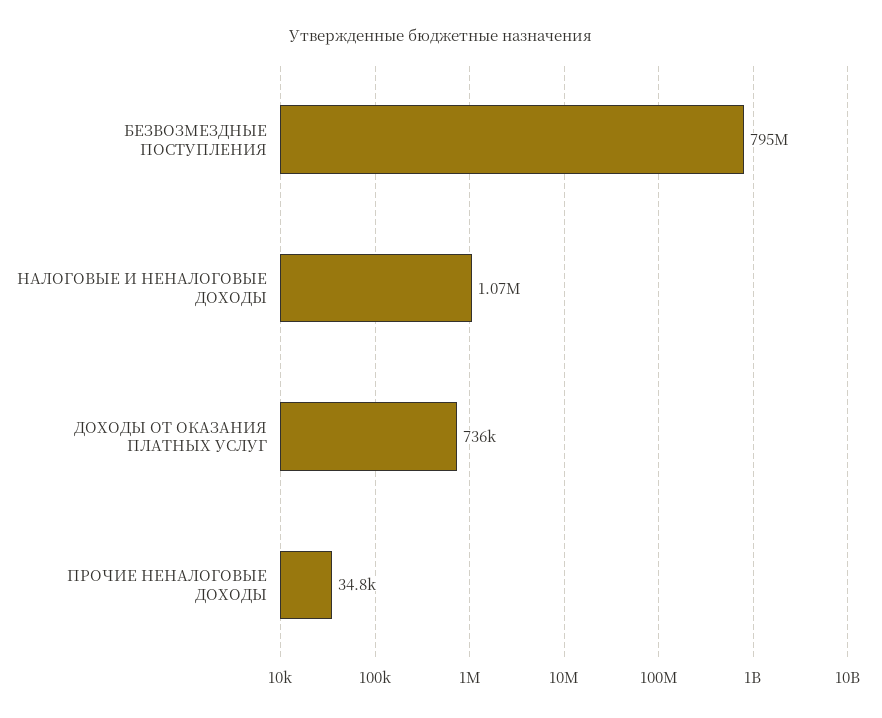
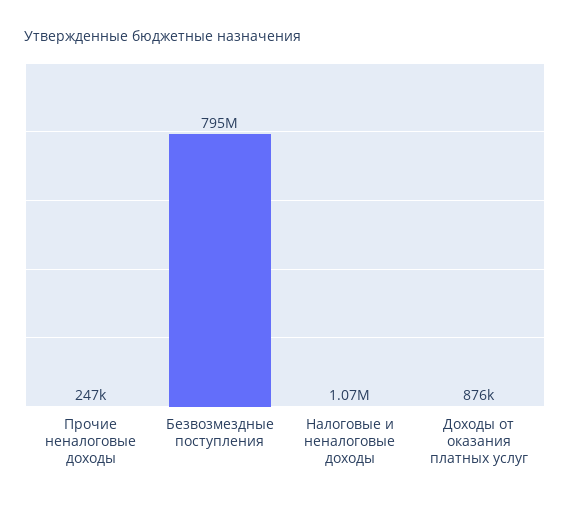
ДОХОДЫ ОТ ОКАЗАНИЯ ПЛАТНЫХ УСЛУГ: 736000 -> 876000
ПРОЧИЕ НЕНАЛОГОВЫЕ ДОХОДЫ: 34800 -> 247000

